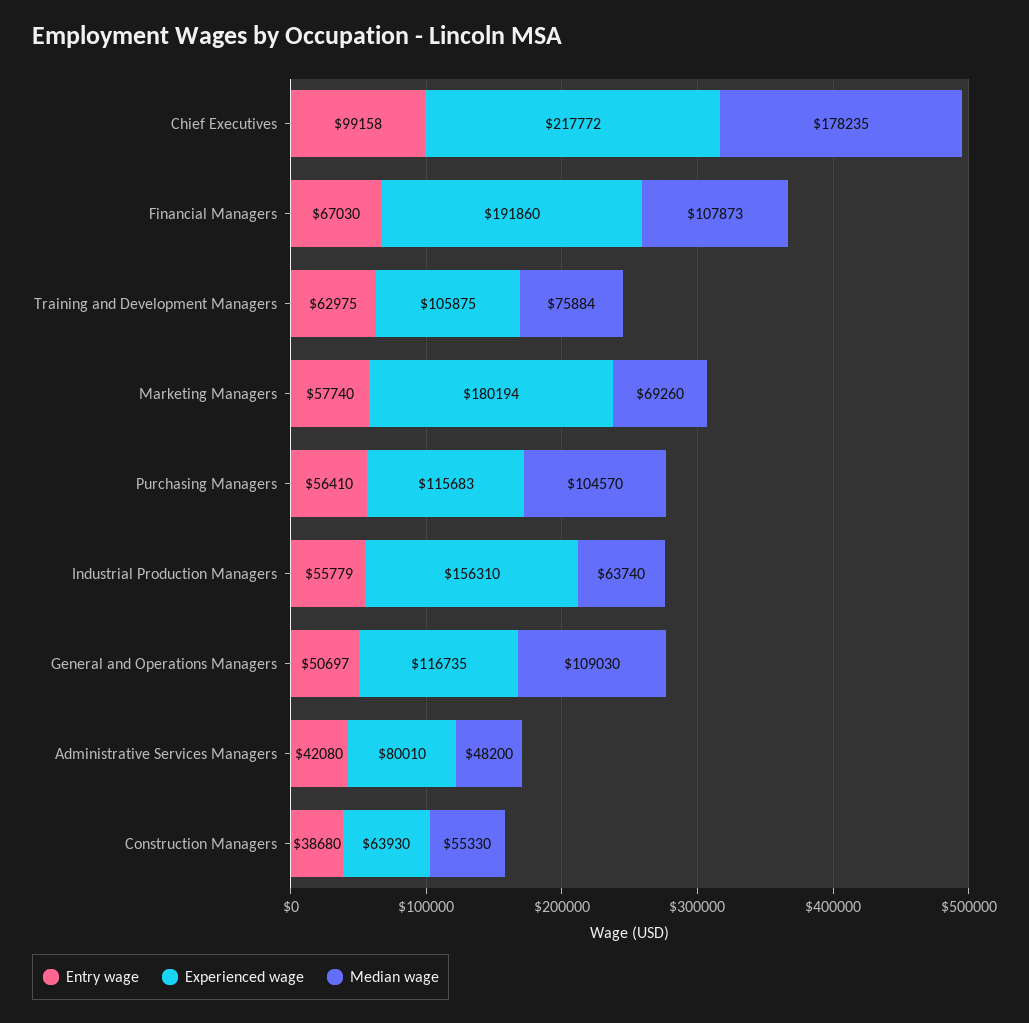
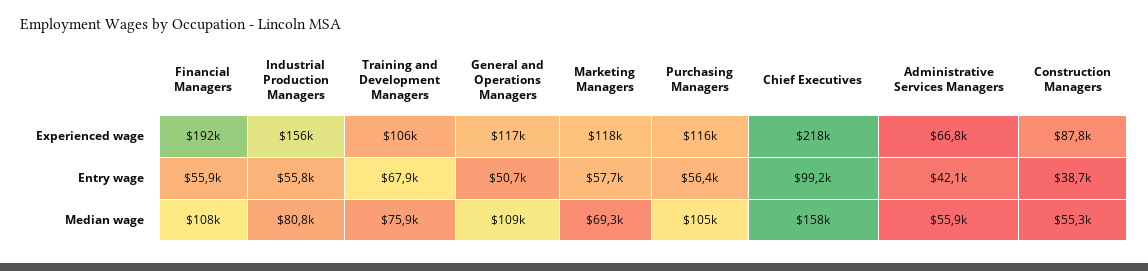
Median wage, Chief Executives: 178235 -> 158000
Entry wage, Financial Managers: 67030 -> 55900
Entry wage, Training and Development Managers: 62975 -> 67900
Experienced wage, Marketing Managers: 180194 -> 118000
Median wage, Industrial Production Managers: 63740 -> 80800
Experienced wage, Administrative Services Managers: 80010 -> 66800
Median wage, Administrative Services Managers: 48200 -> 55900
Experienced wage, Construction Managers: 63930 -> 87800

